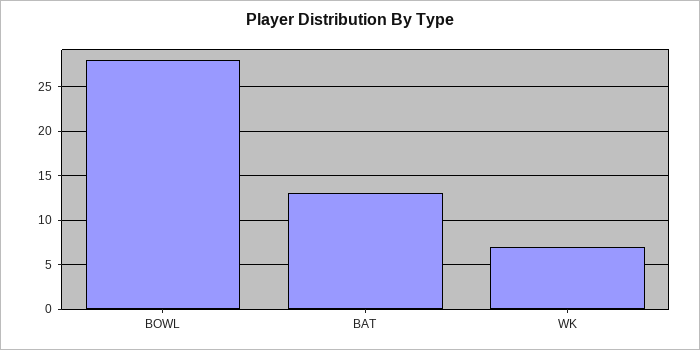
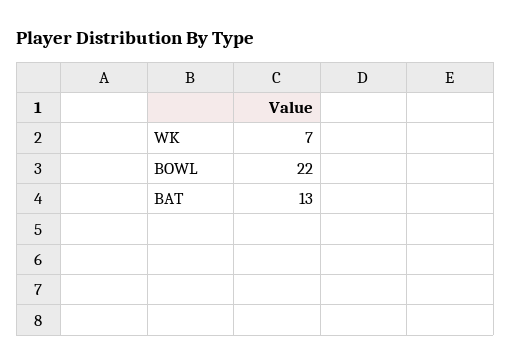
BOWL: 28 -> 22

